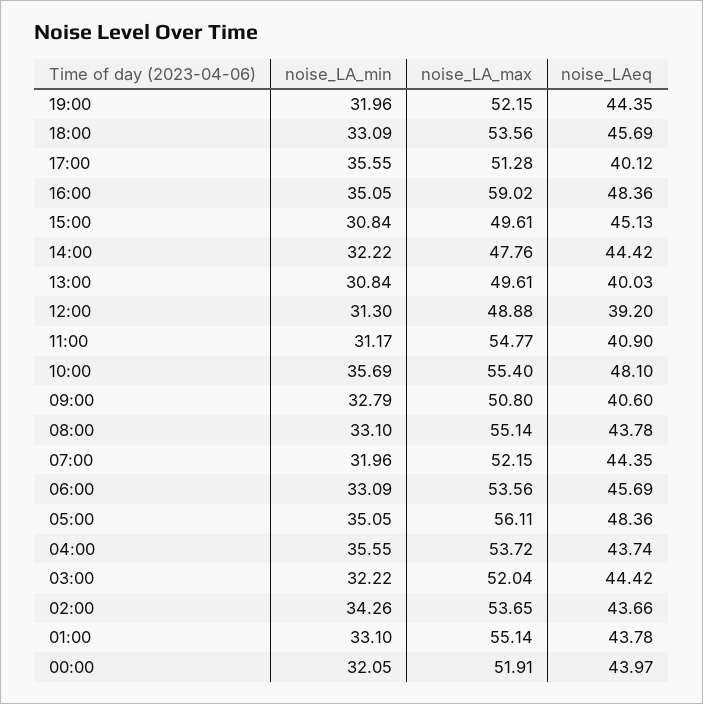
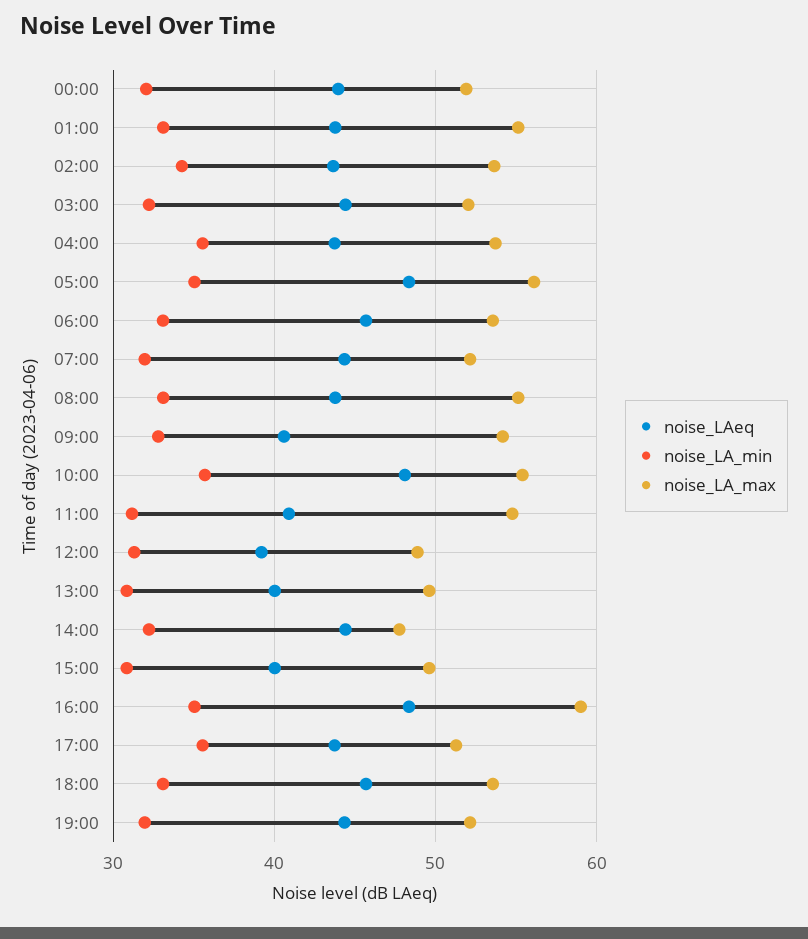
noise_LAeq, 17:00: 40.12 -> 44
noise_LAeq, 15:00: 45.13 -> 40
noise_LA_max, 09:00: 50.8 -> 54

